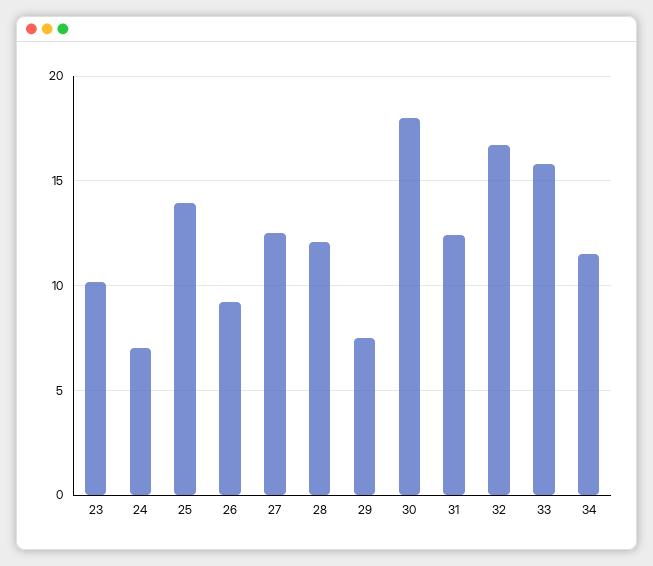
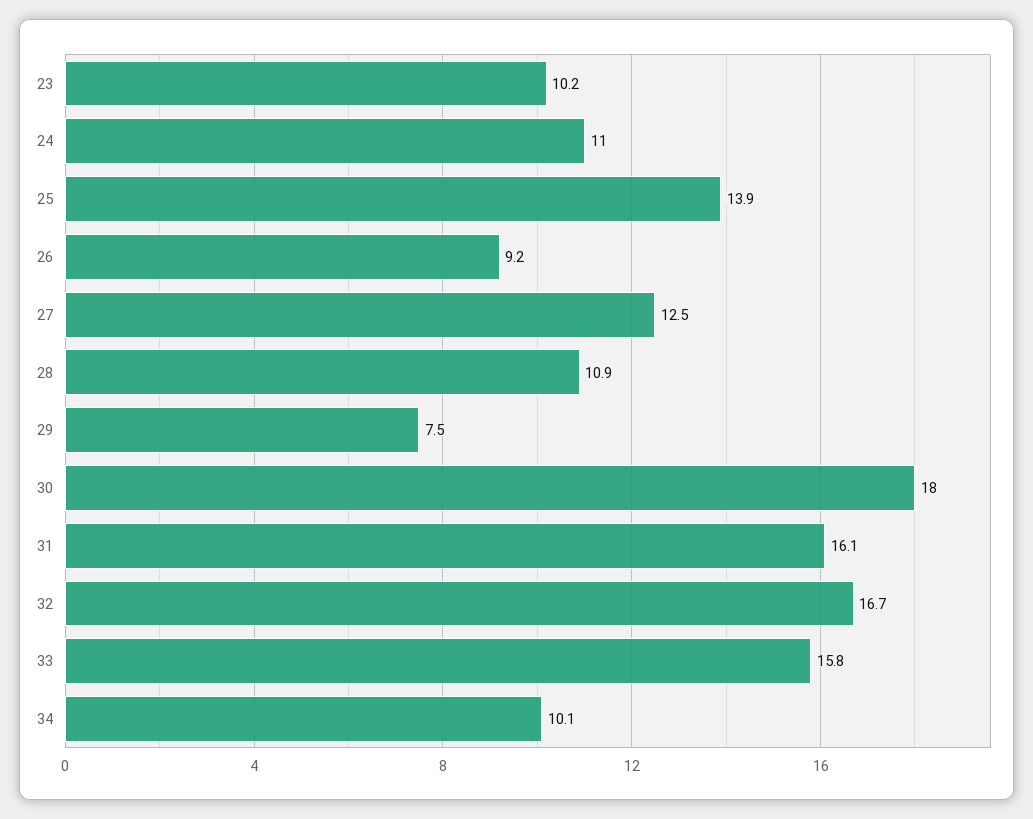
24: 7 -> 11
28: 12 -> 10.9
31: 12.5 -> 16.1
34: 11.5 -> 10.1

